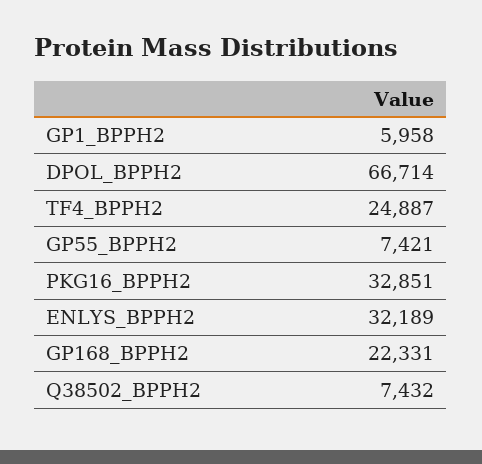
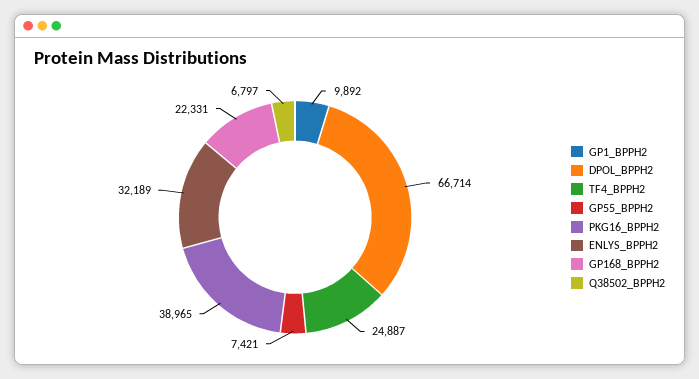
GP1_BPPH2: 5958 -> 9892
PKG16_BPPH2: 32851 -> 38965
Q38502_BPPH2: 7432 -> 6797

